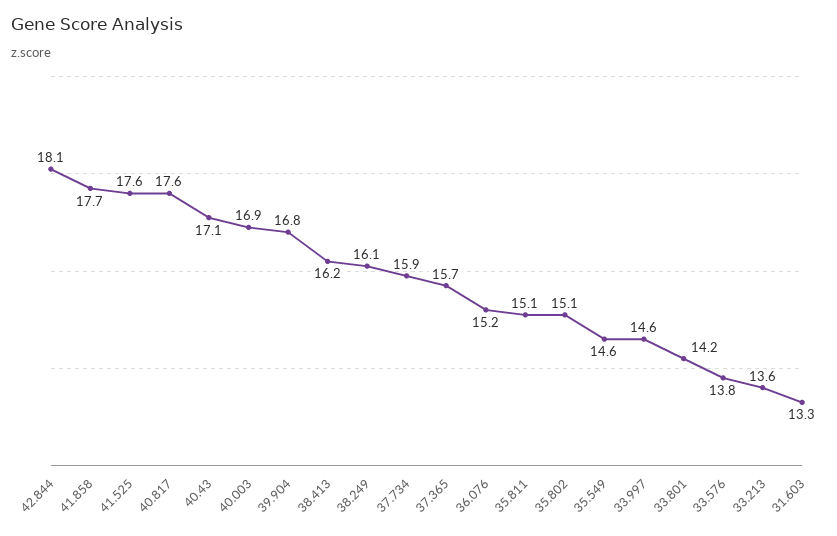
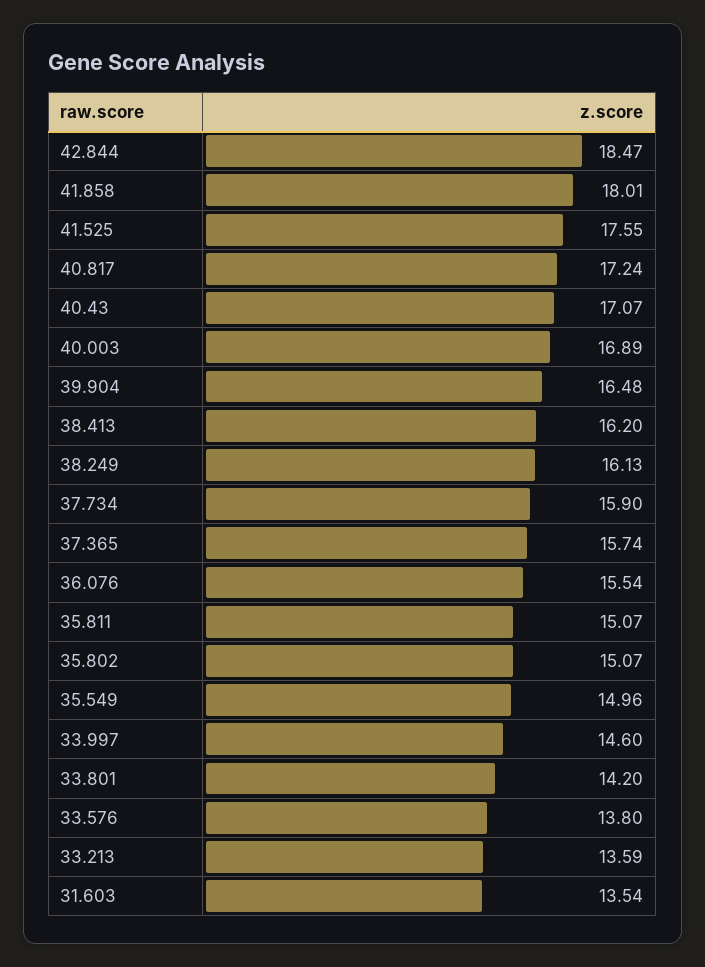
42.844: 18.1 -> 18.47
41.858: 17.7 -> 18.01
40.817: 17.6 -> 17.24
39.904: 16.8 -> 16.48
36.076: 15.2 -> 15.54
35.549: 14.6 -> 14.96
31.603: 13.3 -> 13.54

